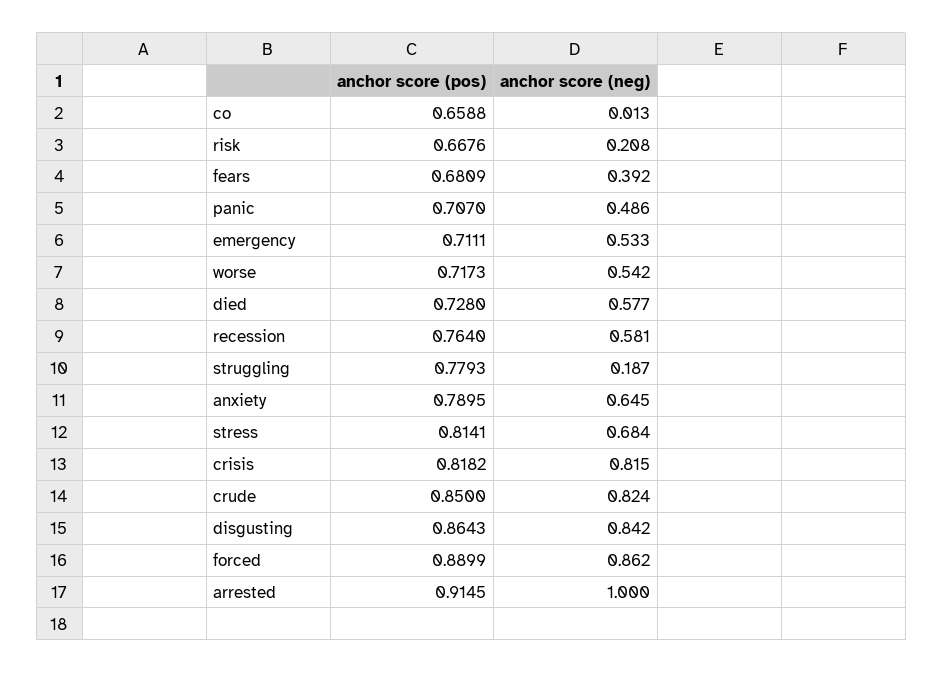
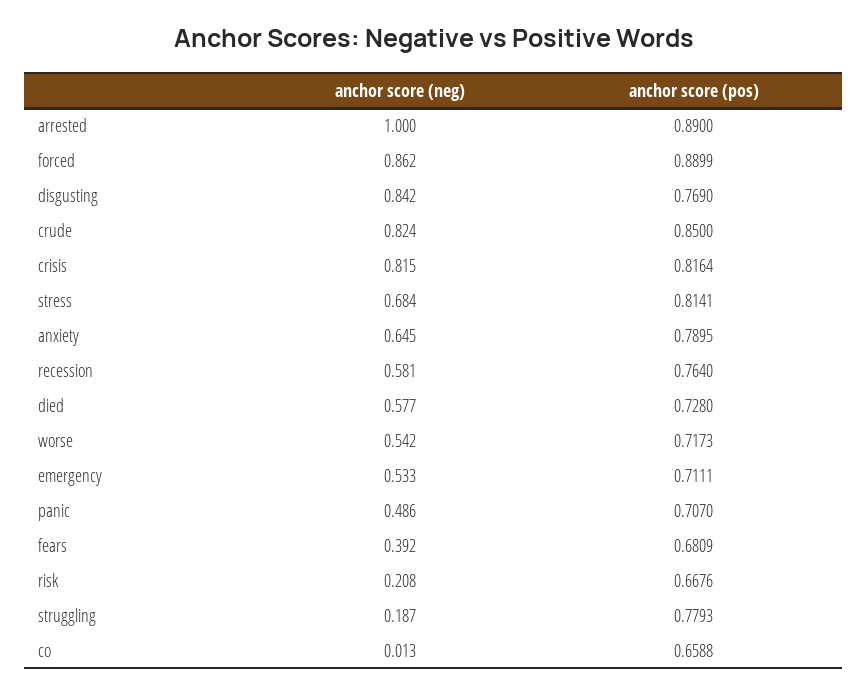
anchor score (pos), crisis: 0.8182 -> 0.8164
anchor score (pos), disgusting: 0.8643 -> 0.769
anchor score (pos), arrested: 0.9145 -> 0.89

